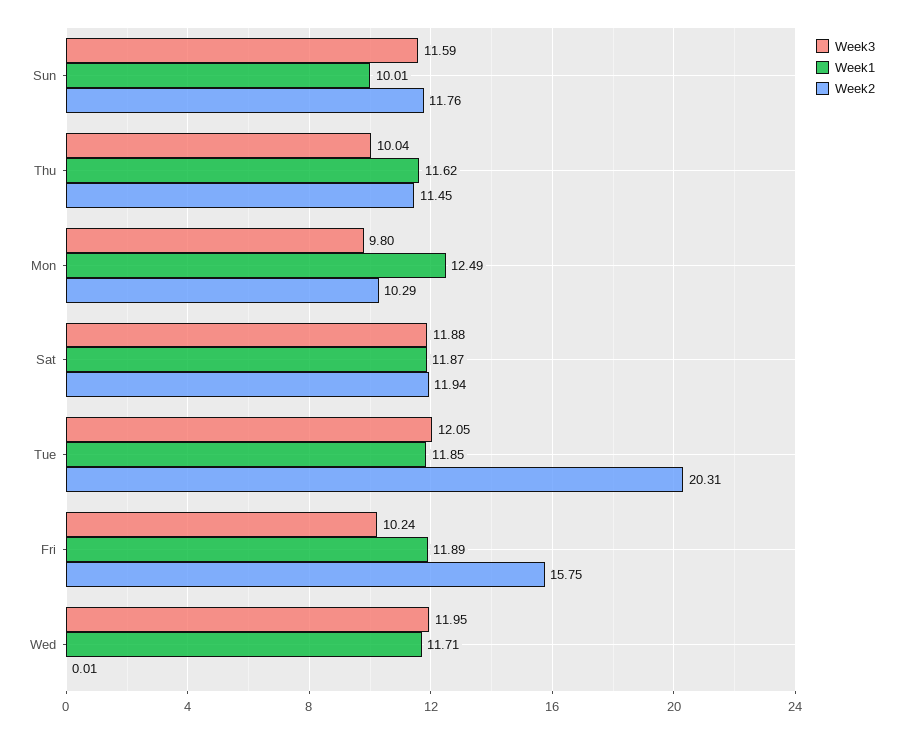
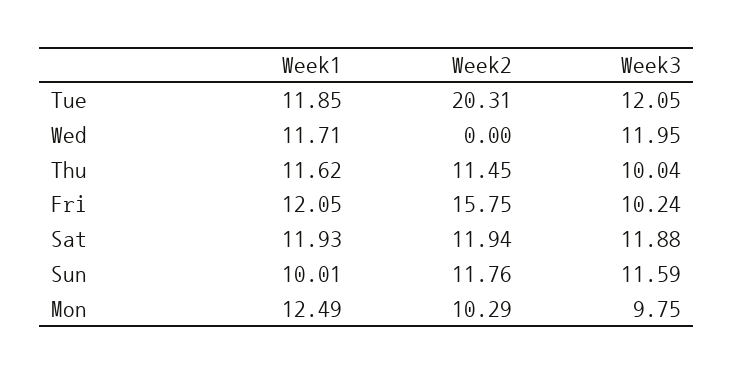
Week3, Mon: 9.8 -> 9.75
Week1, Sat: 11.87 -> 11.93
Week1, Fri: 11.89 -> 12.05
Week2, Wed: 0.01 -> 0

